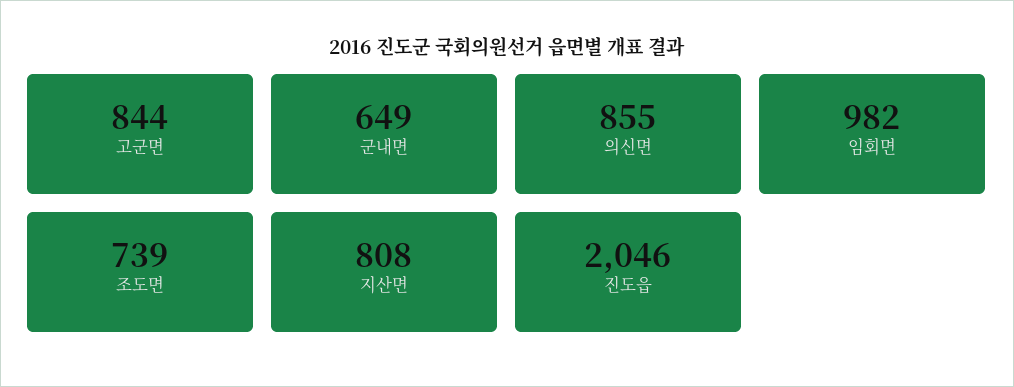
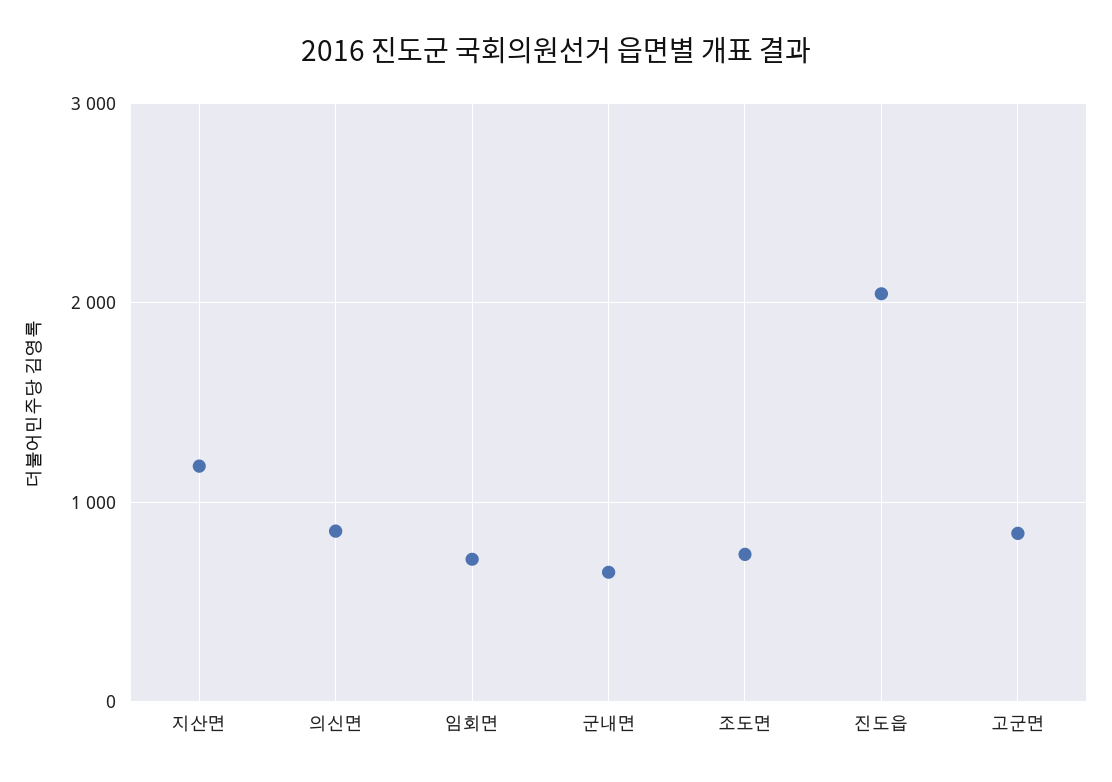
임회면: 982 -> 700
지산면: 808 -> 1200

